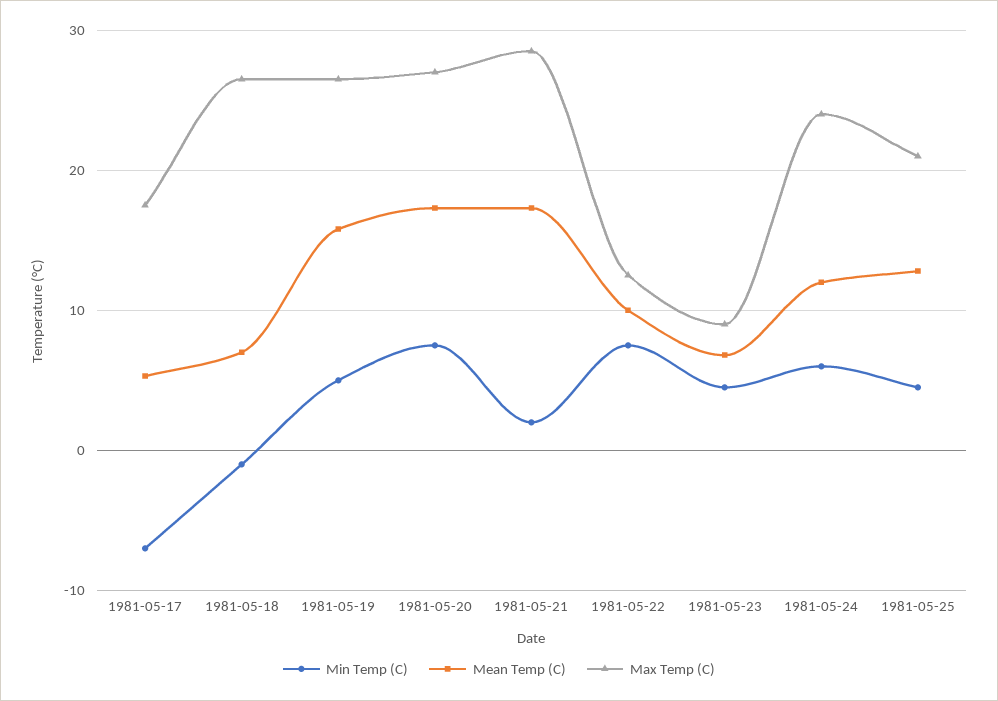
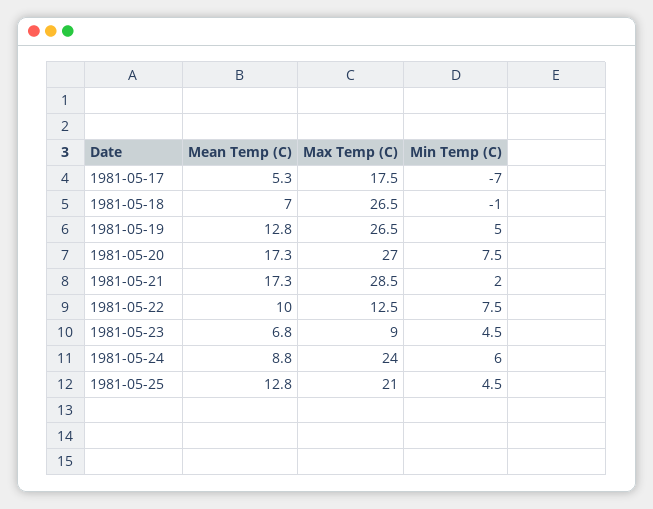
Mean Temp (C), 1981-05-19: 16 -> 12.8
Mean Temp (C), 1981-05-24: 12 -> 8.8

